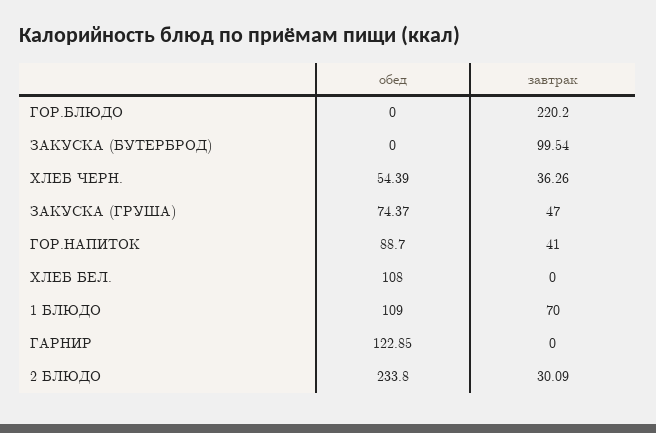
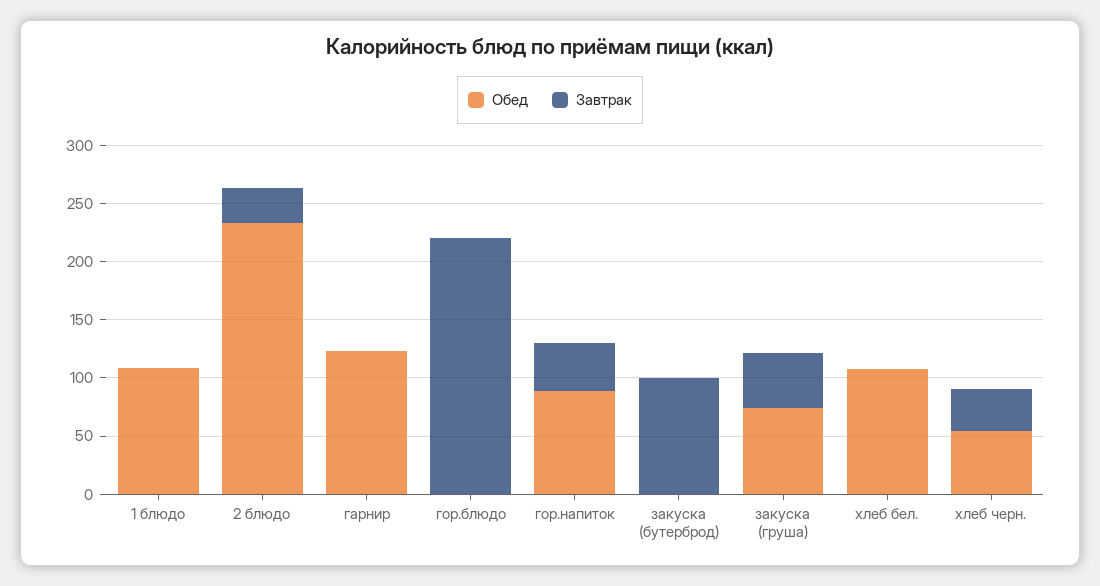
завтрак, 1 БЛЮДО: 70 -> 0

